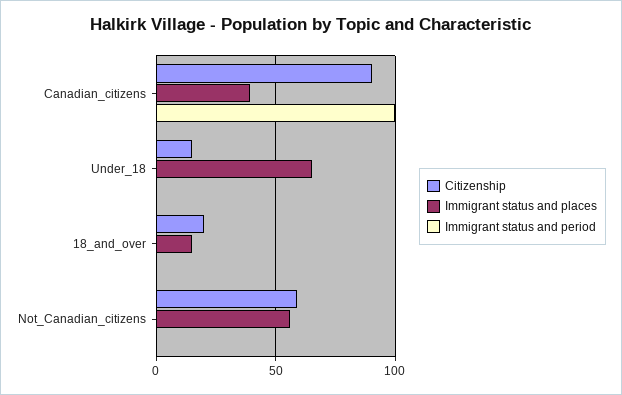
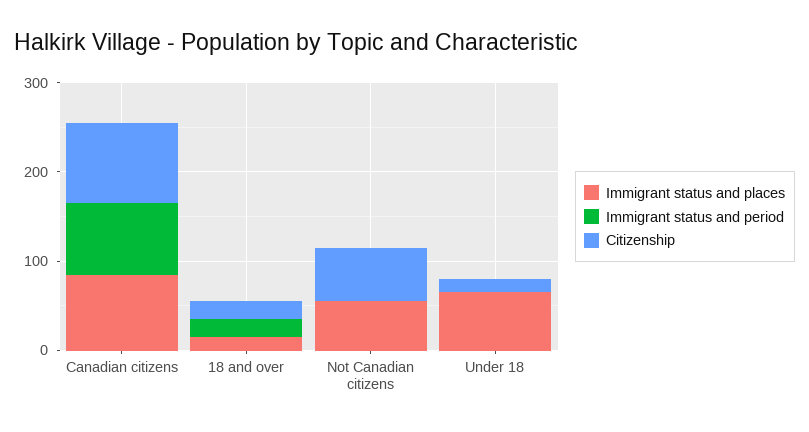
Immigrant status and places, Canadian_citizens: 40 -> 80
Immigrant status and period, Canadian_citizens: 100 -> 80
Immigrant status and period, 18_and_over: 0 -> 20

